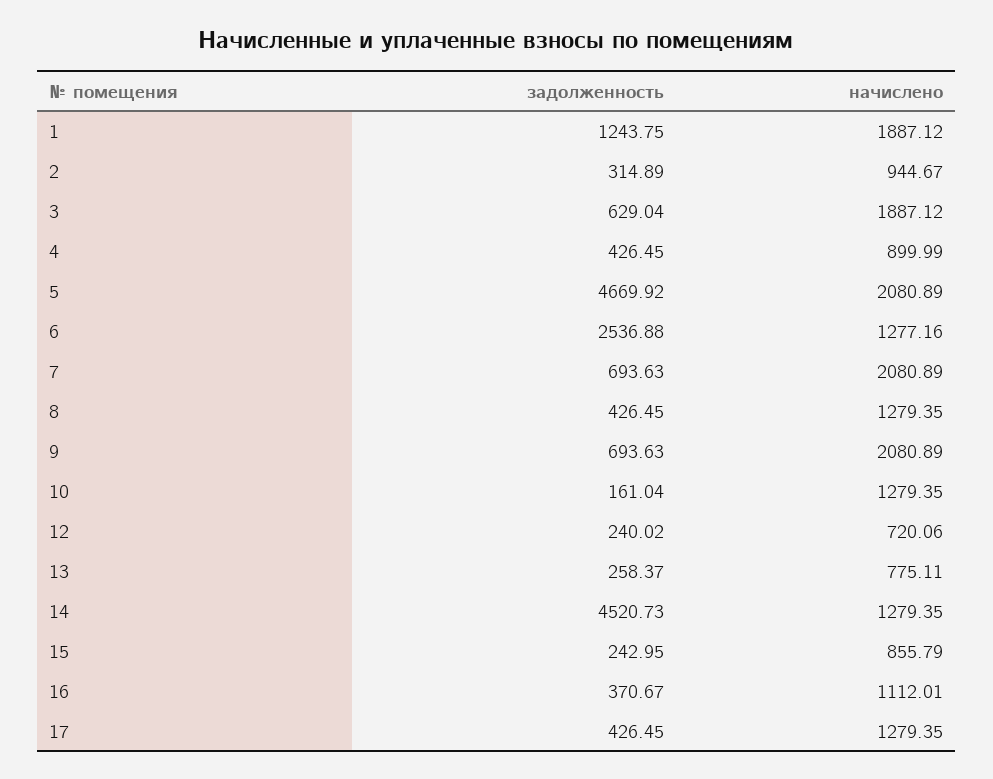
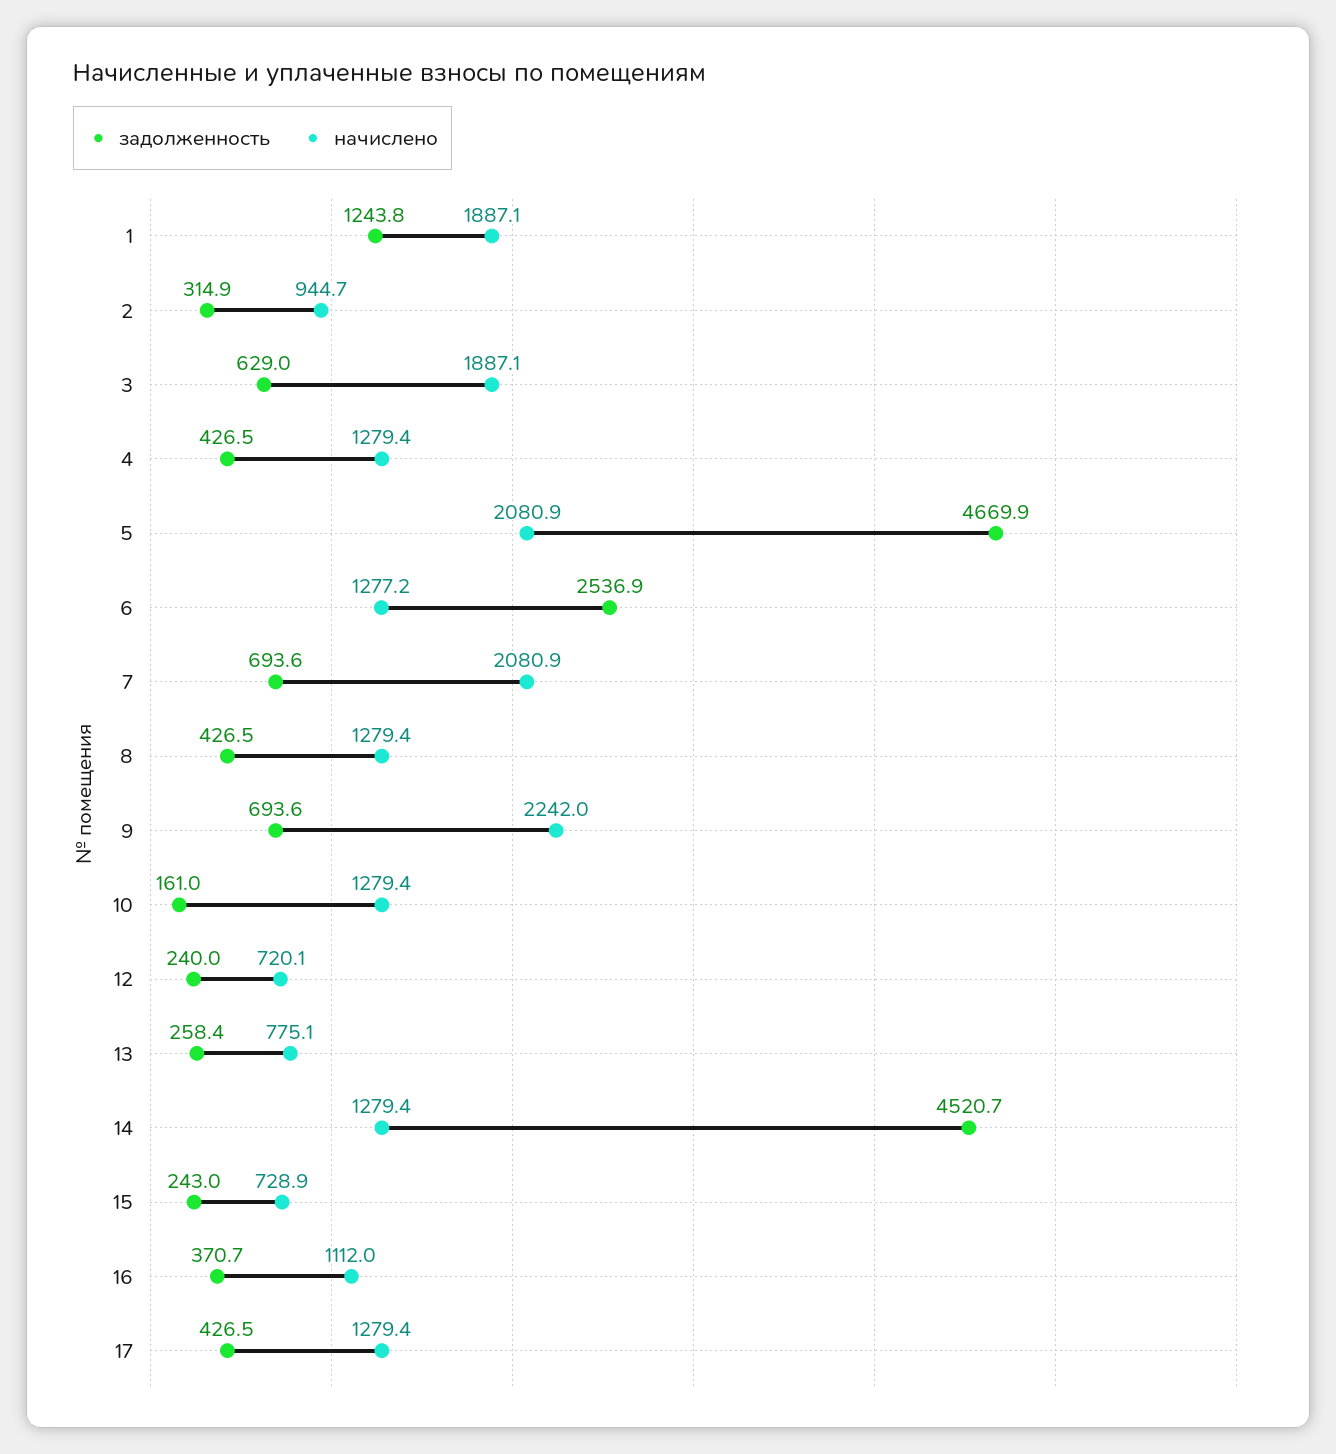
начислено, 4: 899.99 -> 1279.4
начислено, 9: 2080.89 -> 2242
начислено, 15: 855.79 -> 728.9

